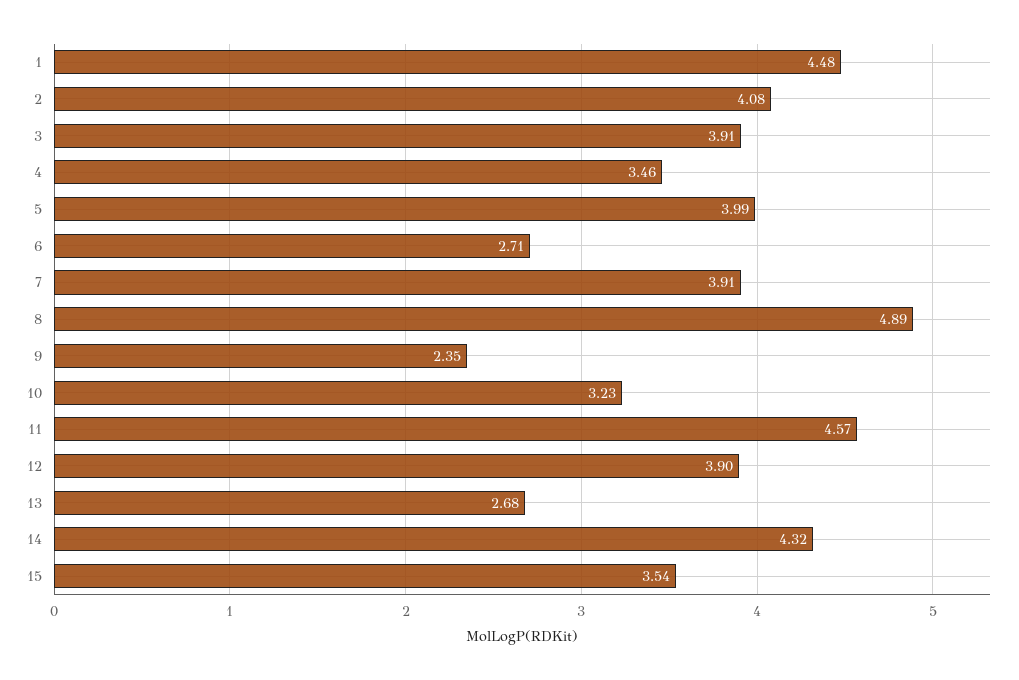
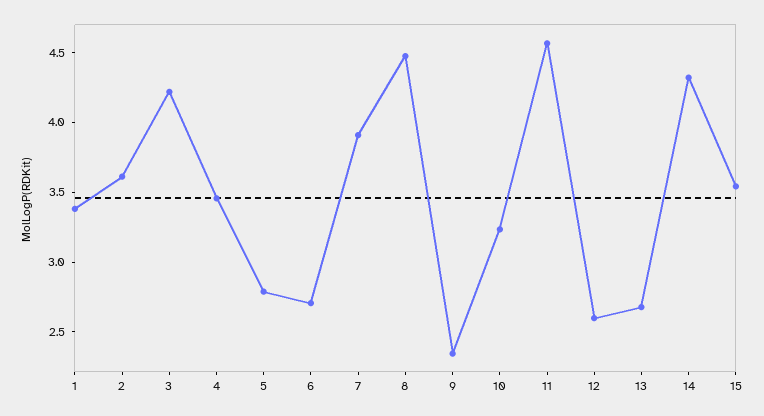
1: 4.48 -> 3.4
2: 4.08 -> 3.6
3: 3.91 -> 4.2
5: 3.99 -> 2.8
8: 4.89 -> 4.5
12: 3.9 -> 2.6

